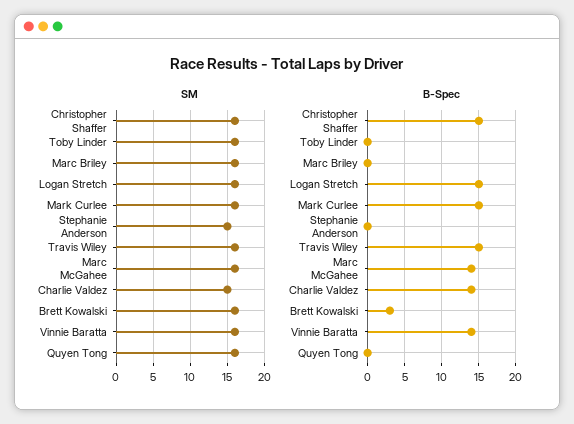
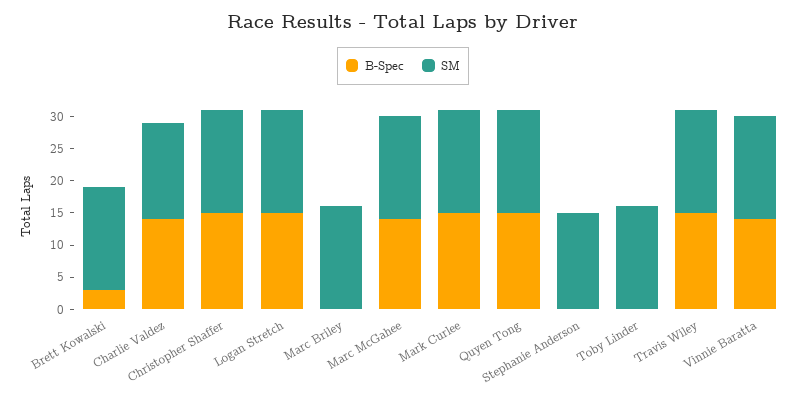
B-Spec, Quyen Tong: 0 -> 15

